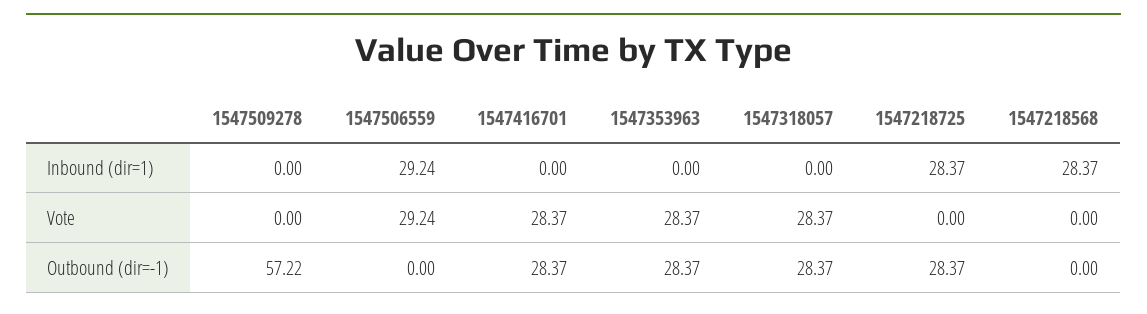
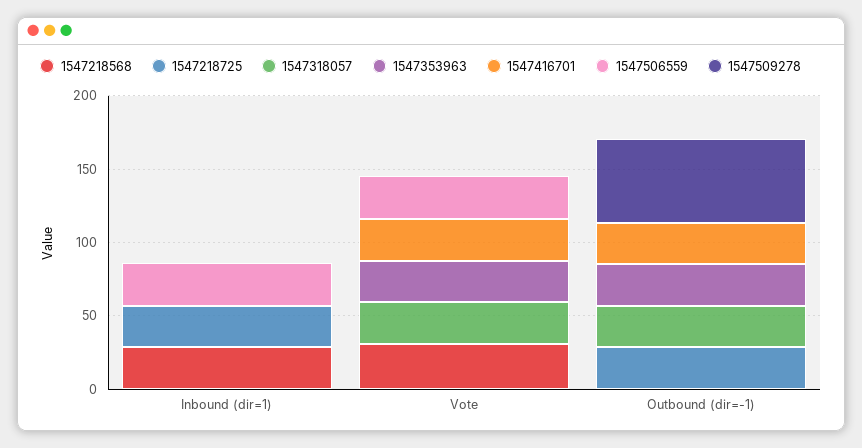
1547218568, Vote: 0 -> 30

